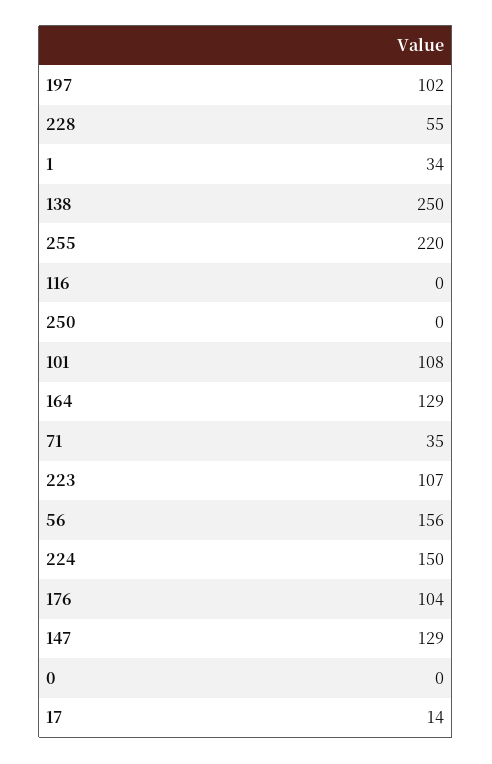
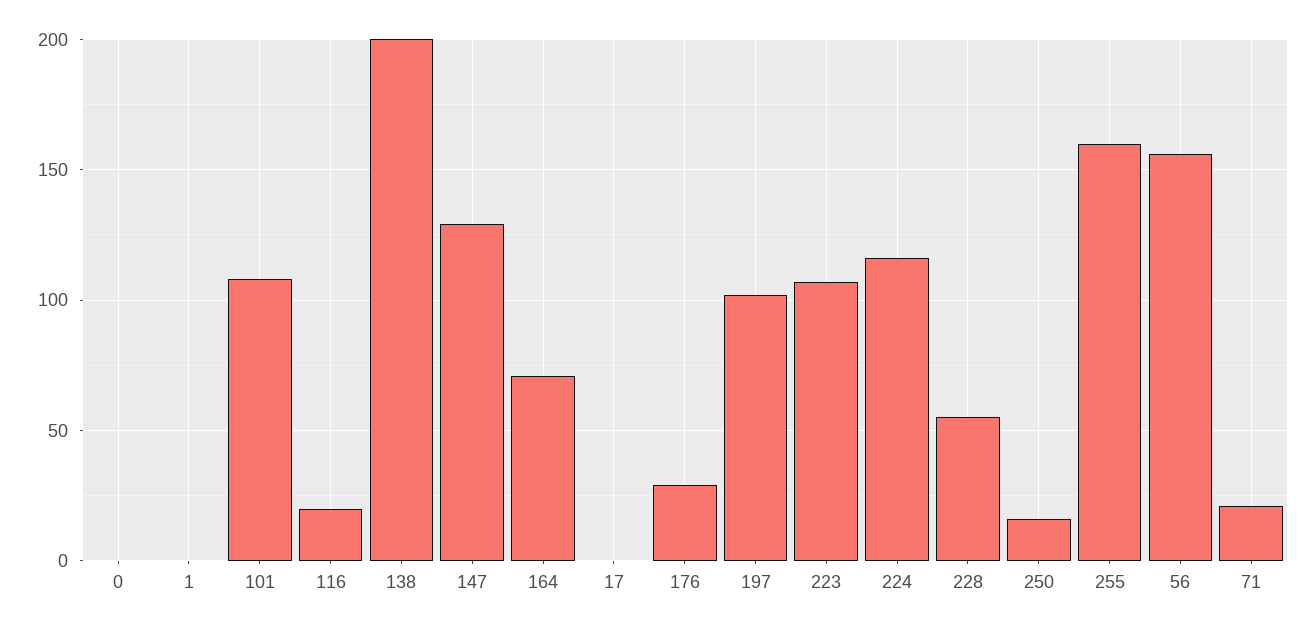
1: 34 -> 0
138: 250 -> 200
255: 220 -> 160
116: 0 -> 20
250: 0 -> 15
164: 129 -> 70
71: 35 -> 20
224: 150 -> 115
176: 104 -> 30
17: 14 -> 0

